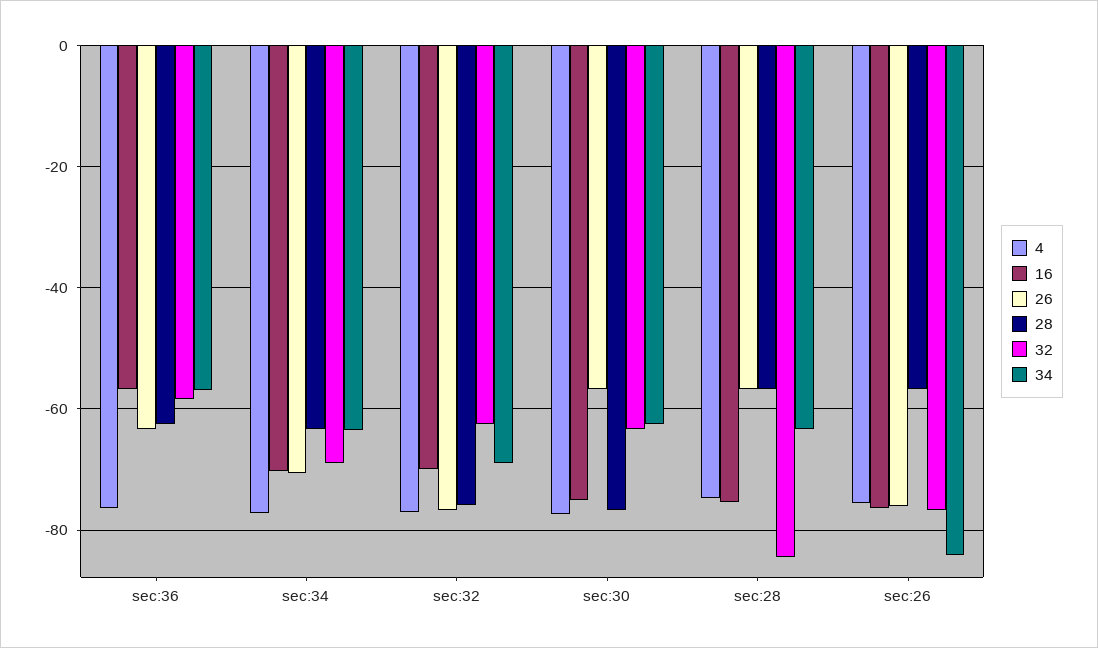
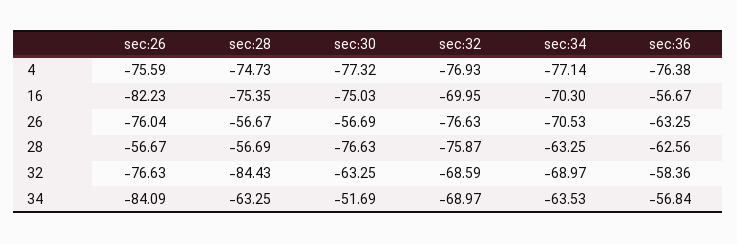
32, sec:32: -62 -> -68.59
34, sec:30: -62 -> -51.69
16, sec:26: -76 -> -82.23

